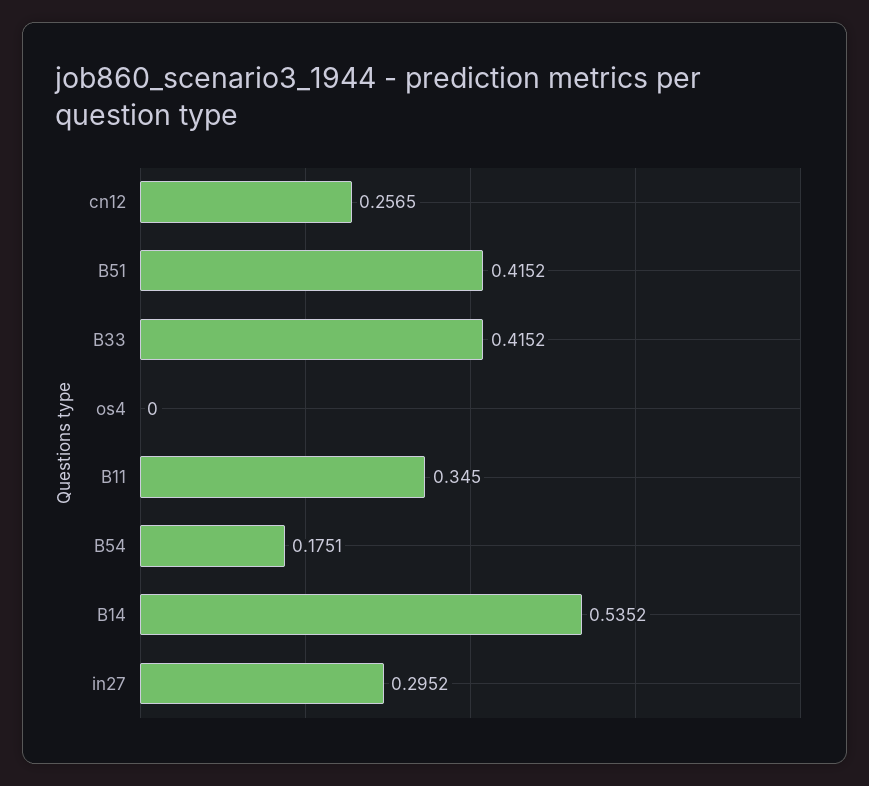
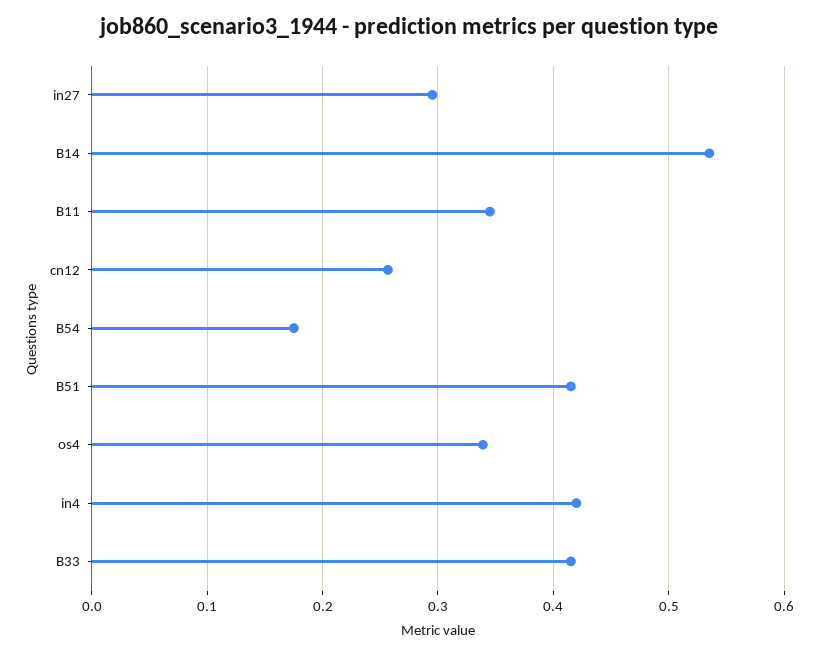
os4: 0 -> 0.34
in4: none -> 0.42

